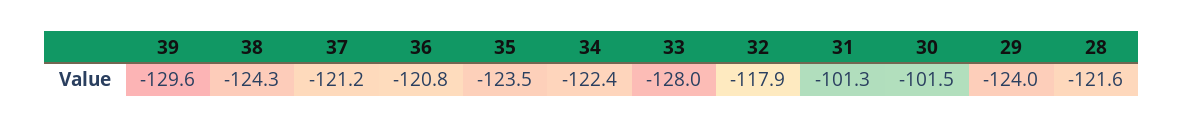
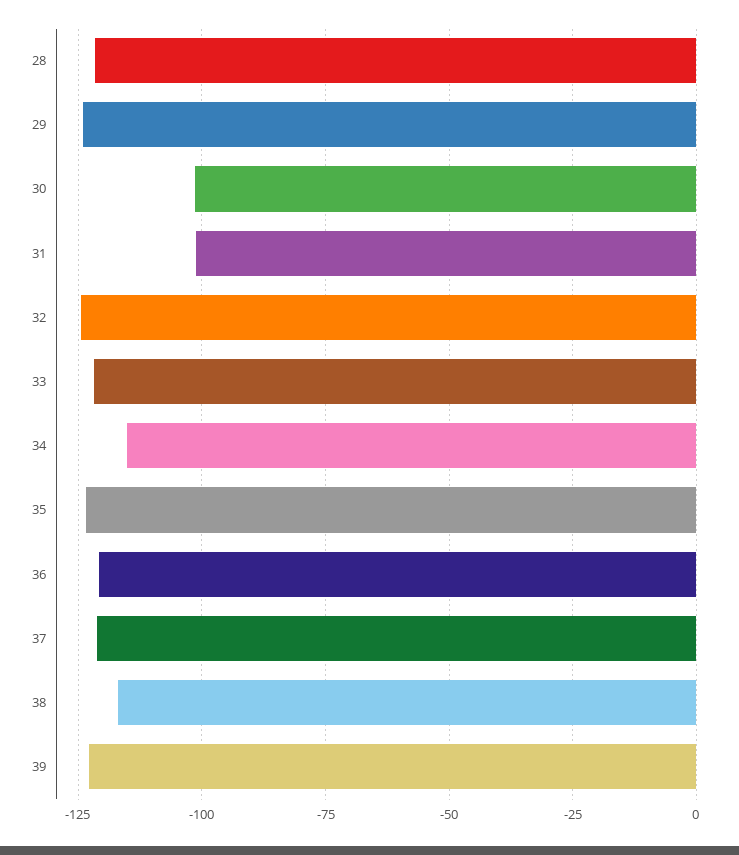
39: -129.6 -> -122.5
38: -124.3 -> -117.5
34: -122.4 -> -115
33: -128 -> -122.5
32: -117.9 -> -125

